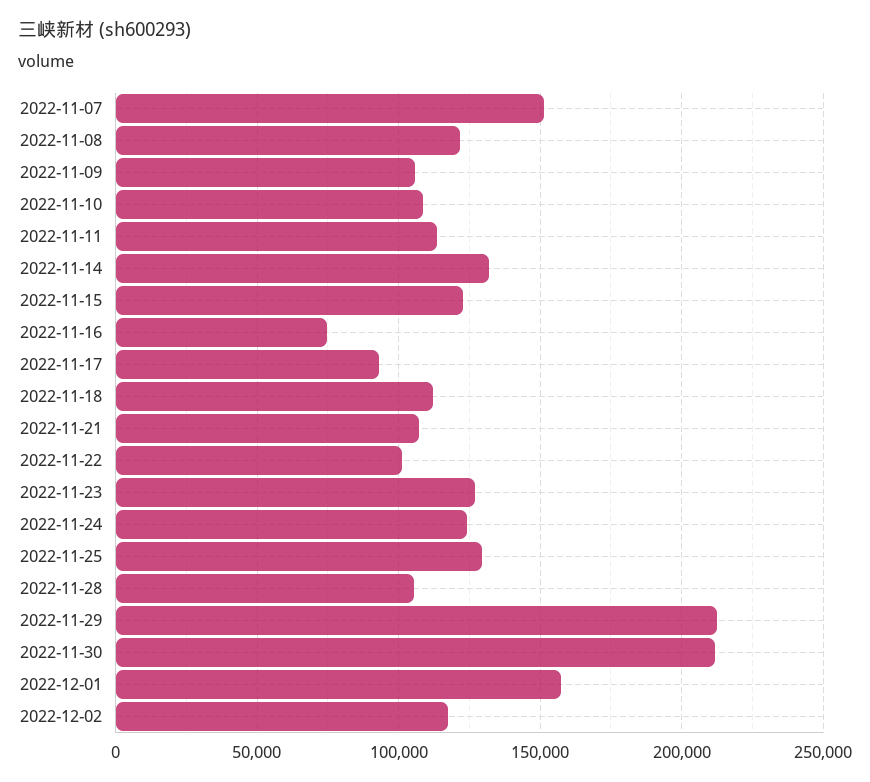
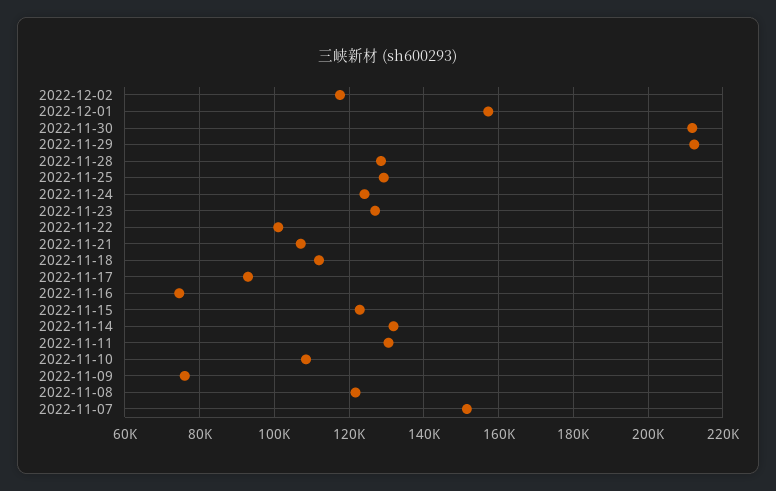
2022-11-09: 105000 -> 76000
2022-11-11: 115000 -> 130000
2022-11-28: 105000 -> 128000

